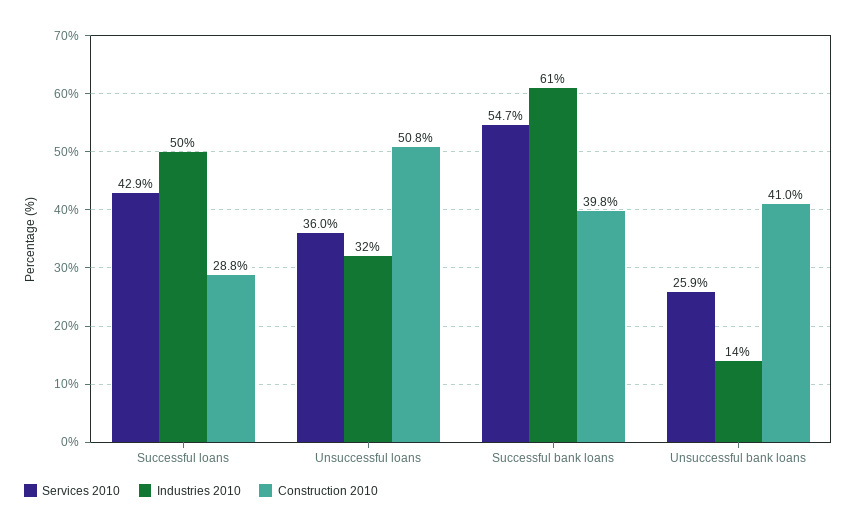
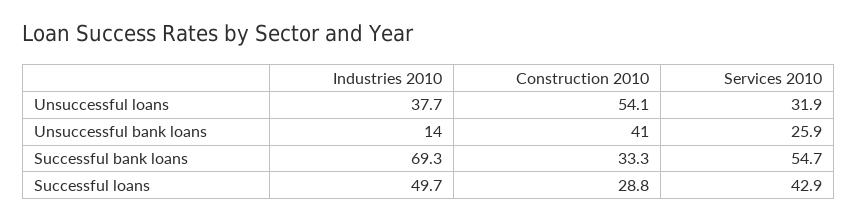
Services 2010, Unsuccessful loans: 36 -> 31.9
Industries 2010, Unsuccessful loans: 32 -> 37.7
Construction 2010, Unsuccessful loans: 50.8 -> 54.1
Industries 2010, Successful bank loans: 61 -> 69.3
Construction 2010, Successful bank loans: 39.8 -> 33.3

